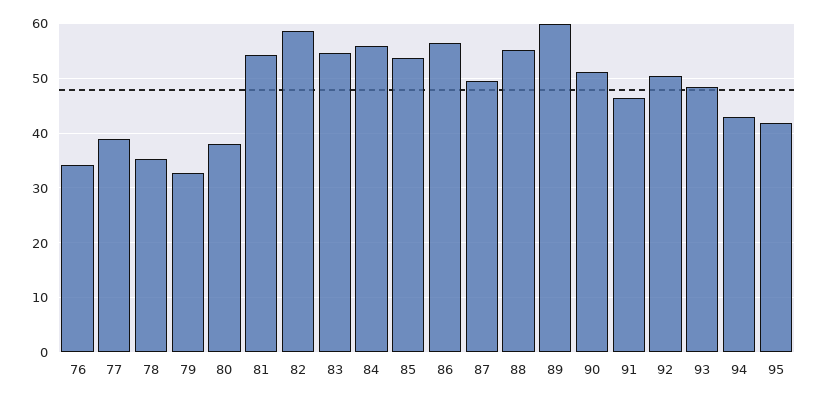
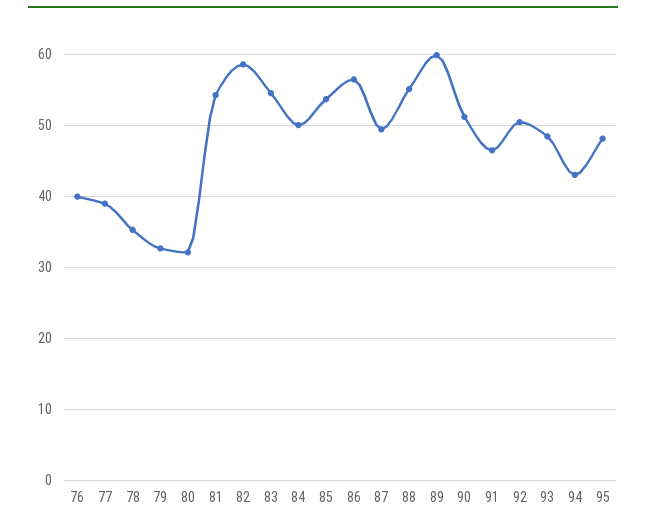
76: 34 -> 40
80: 38 -> 32
84: 56 -> 50
95: 42 -> 48

